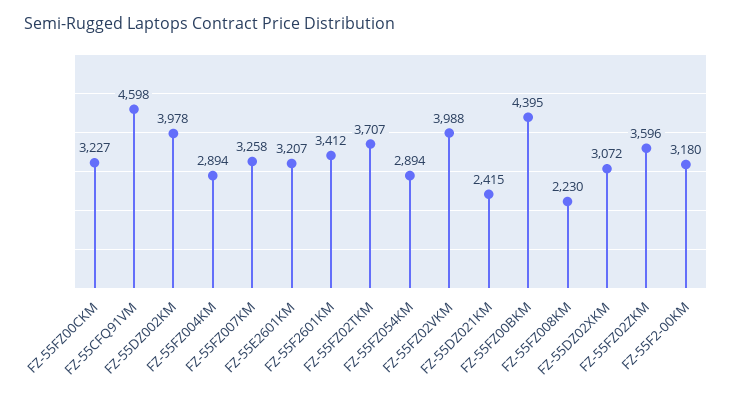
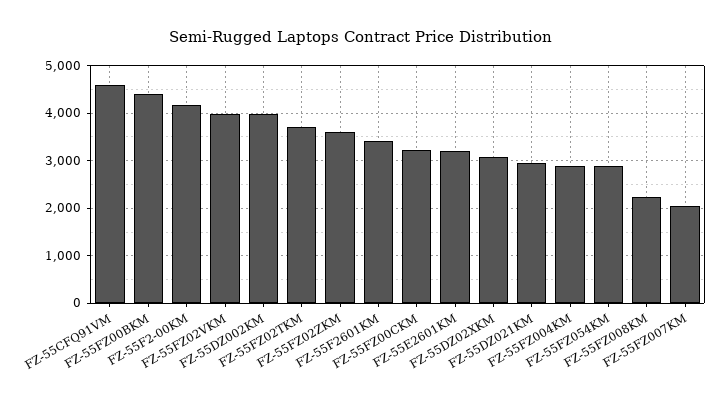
FZ-55FZ007KM: 3258 -> 2000
FZ-55DZ021KM: 2415 -> 3000
FZ-55F2-00KM: 3180 -> 4200

